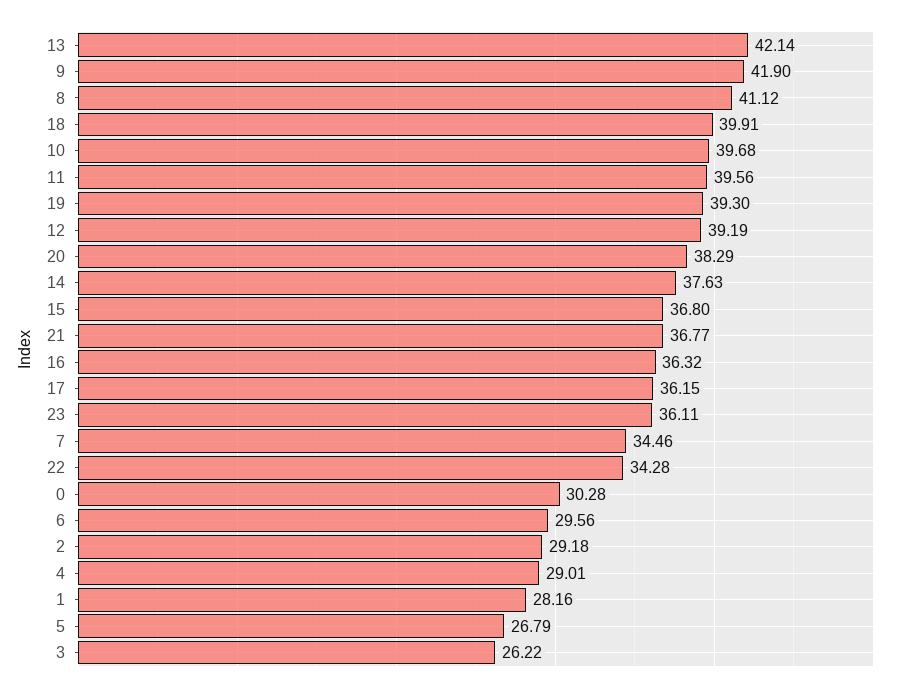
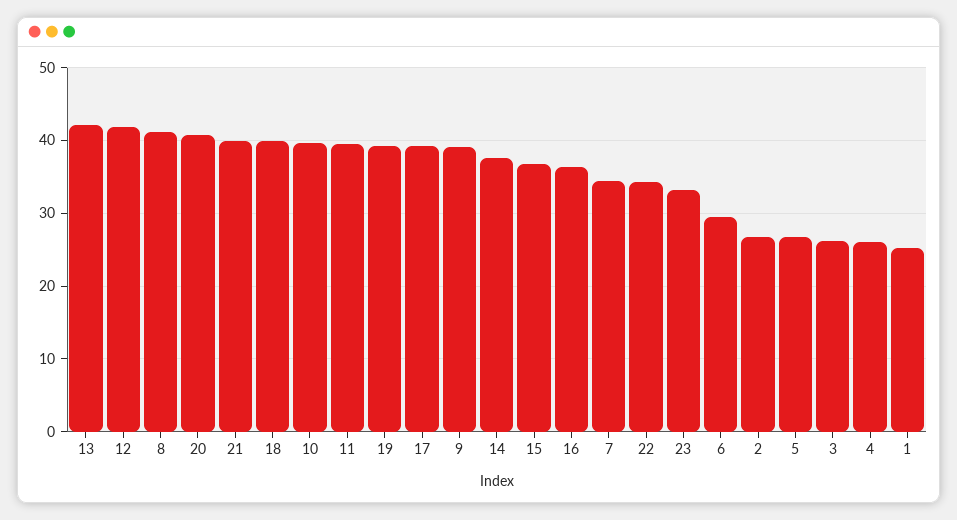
9: 41.9 -> 39
12: 39.19 -> 42
20: 38.29 -> 41
21: 36.77 -> 40
17: 36.15 -> 39
23: 36.11 -> 33
0: 30.28 -> none
2: 29.18 -> 27
4: 29.01 -> 26
1: 28.16 -> 25

